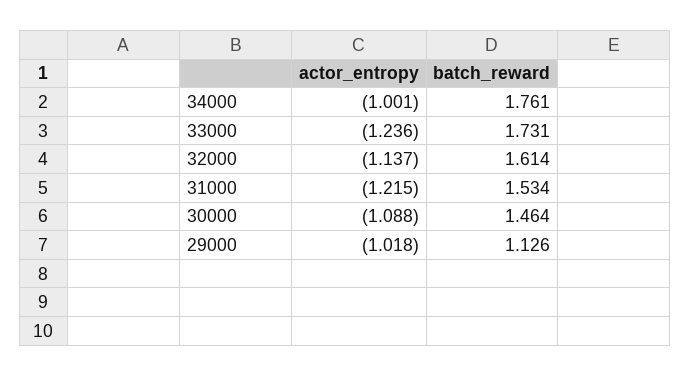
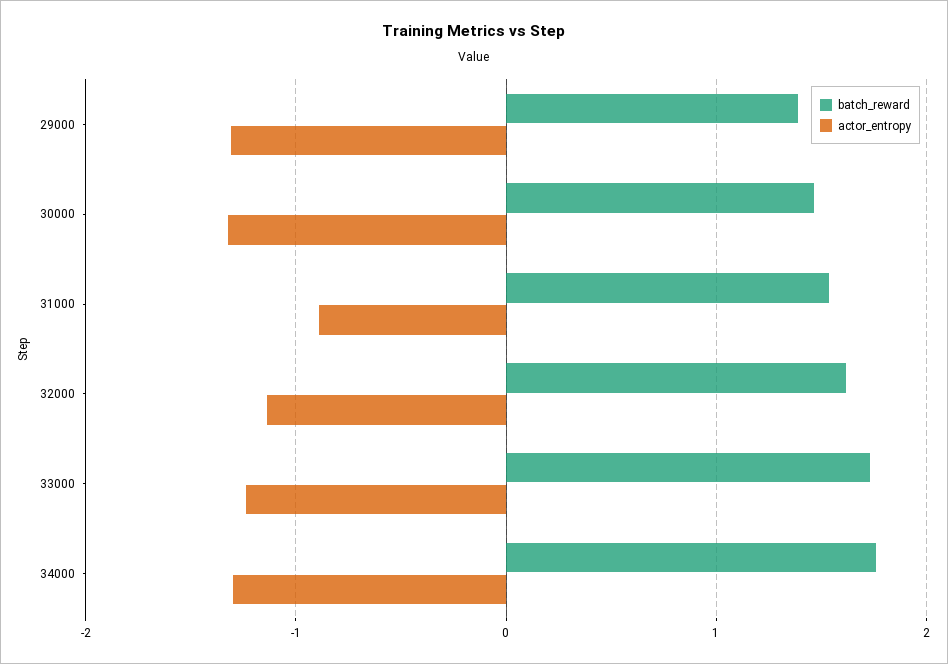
actor_entropy, 34000: -1.001 -> -1.3
actor_entropy, 31000: -1.215 -> -0.9
actor_entropy, 30000: -1.088 -> -1.3
actor_entropy, 29000: -1.018 -> -1.3
batch_reward, 29000: 1.126 -> 1.4

